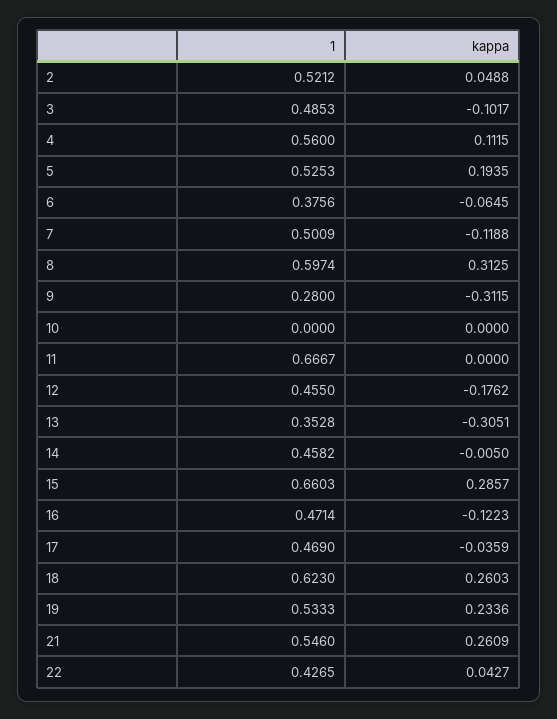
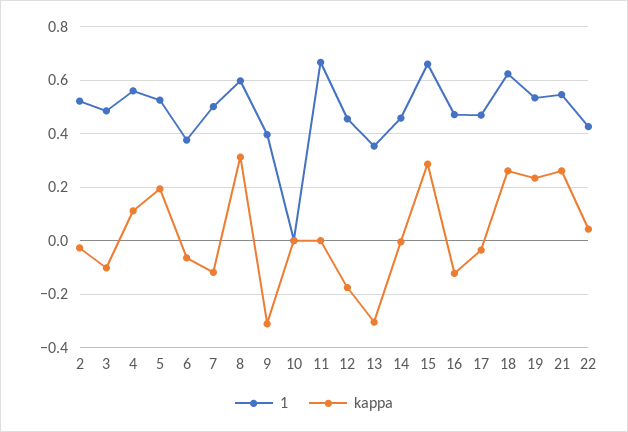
kappa, 2: 0.0488 -> -0.025
1, 9: 0.28 -> 0.4

